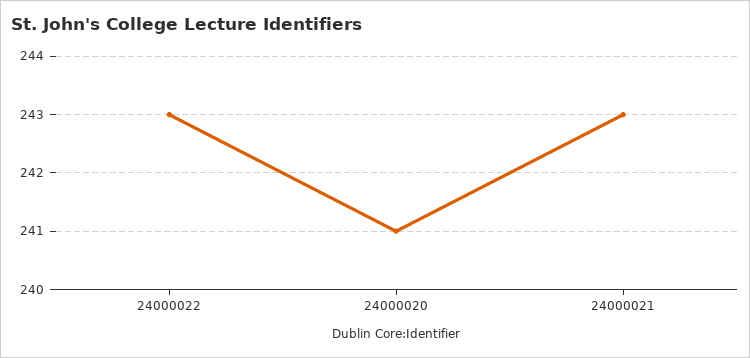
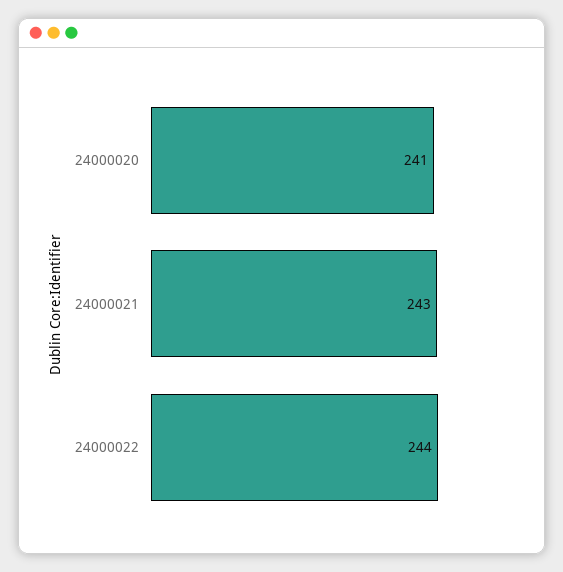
24000022: 243 -> 244

